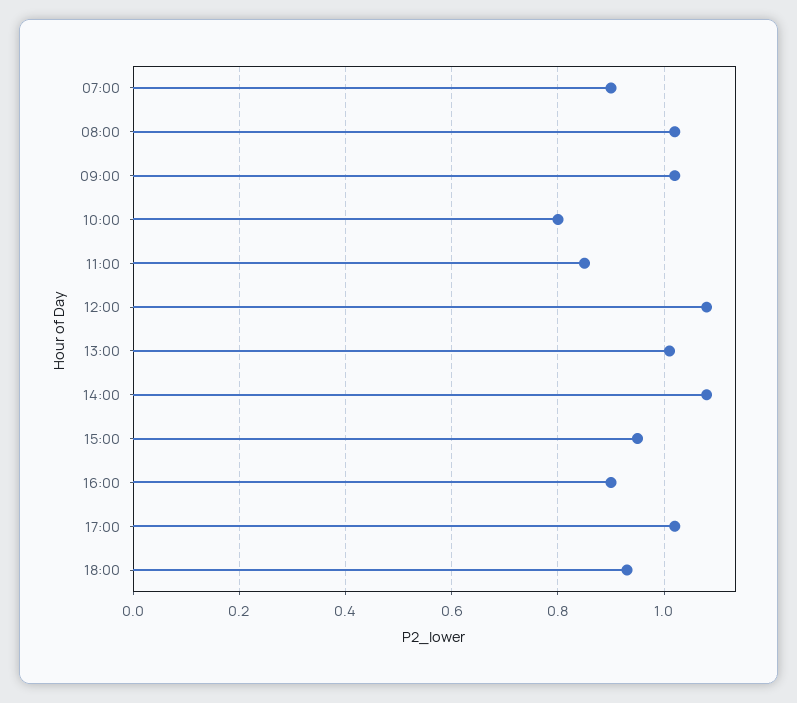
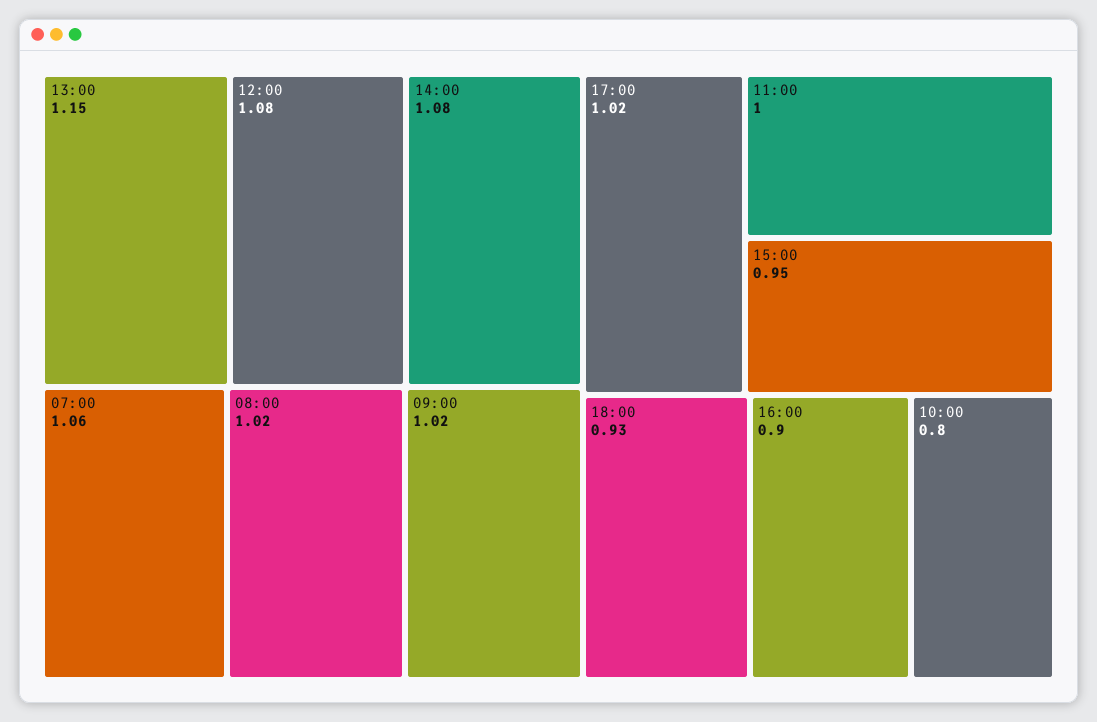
07:00: 0.9 -> 1.06
11:00: 0.85 -> 1
13:00: 1 -> 1.15

